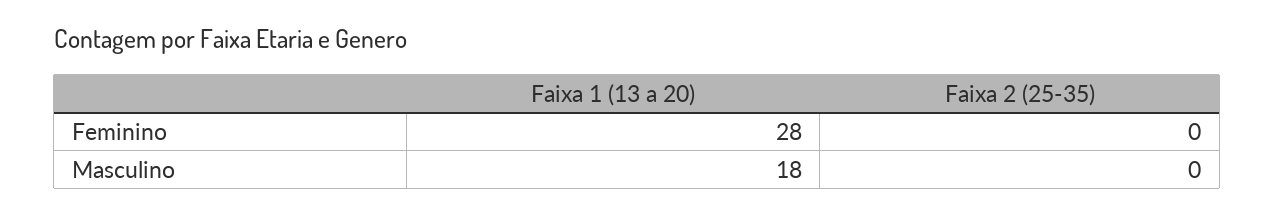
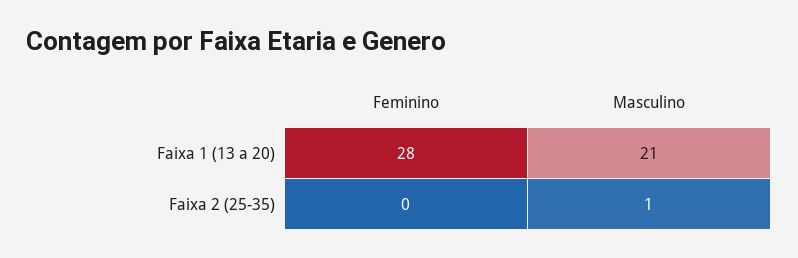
Faixa 1 (13 a 20), Masculino: 18 -> 21
Faixa 2 (25-35), Masculino: 0 -> 1

